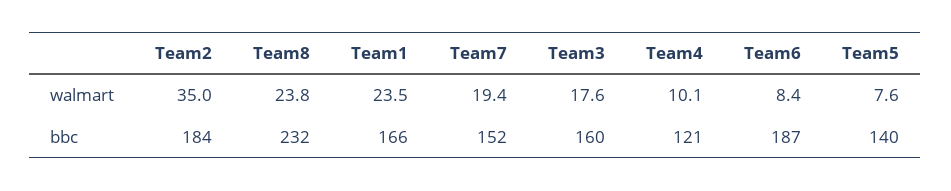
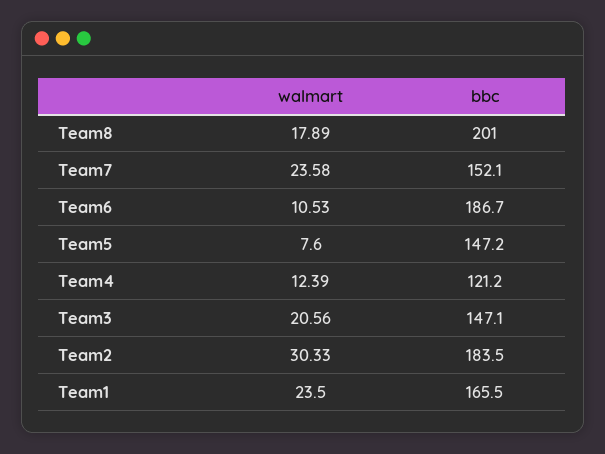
Team2, walmart: 35 -> 30.33
Team8, walmart: 23.8 -> 17.89
Team7, walmart: 19.4 -> 23.58
Team3, walmart: 17.6 -> 20.56
Team4, walmart: 10.1 -> 12.39
Team6, walmart: 8.4 -> 10.53
Team8, bbc: 232 -> 201
Team3, bbc: 160 -> 147.1
Team5, bbc: 140 -> 147.2

